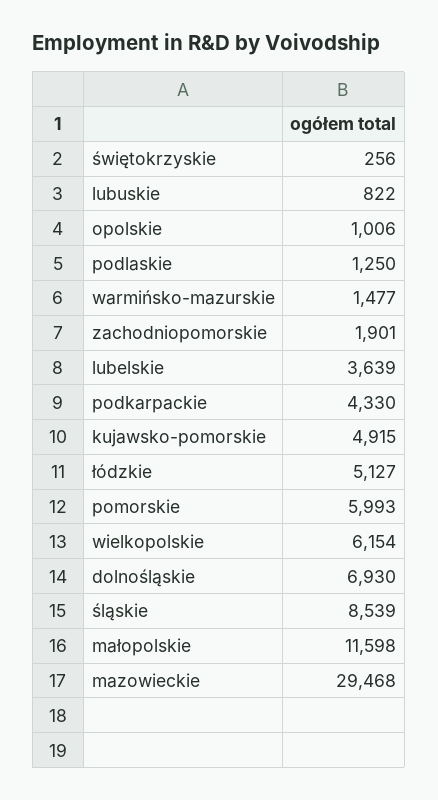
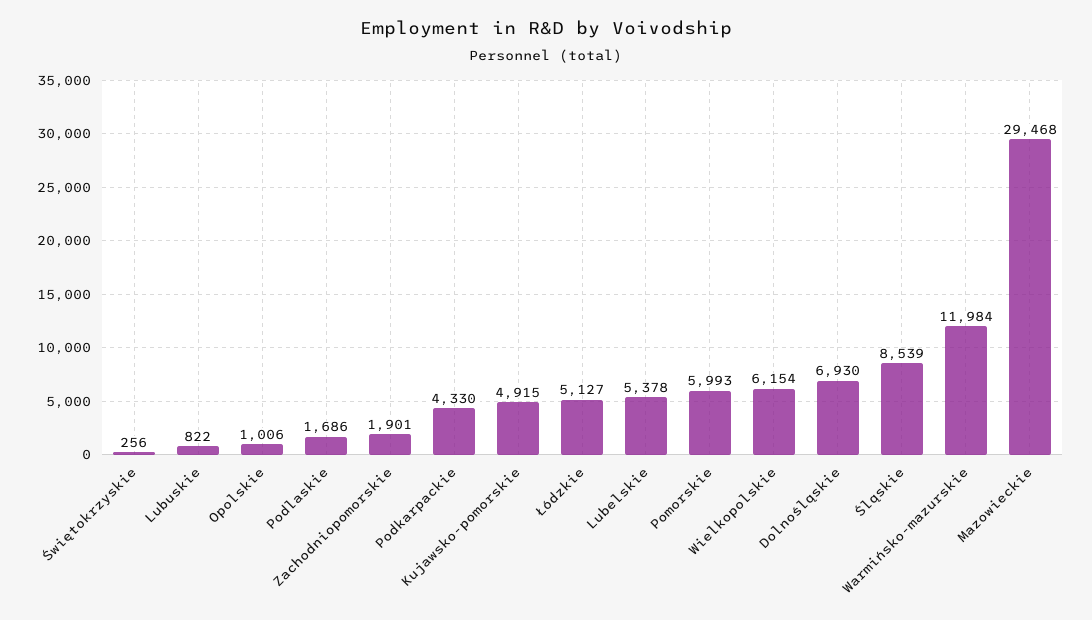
podlaskie: 1250 -> 1686
warmińsko-mazurskie: 1477 -> 11984
lubelskie: 3639 -> 5378
małopolskie: 11598 -> none

